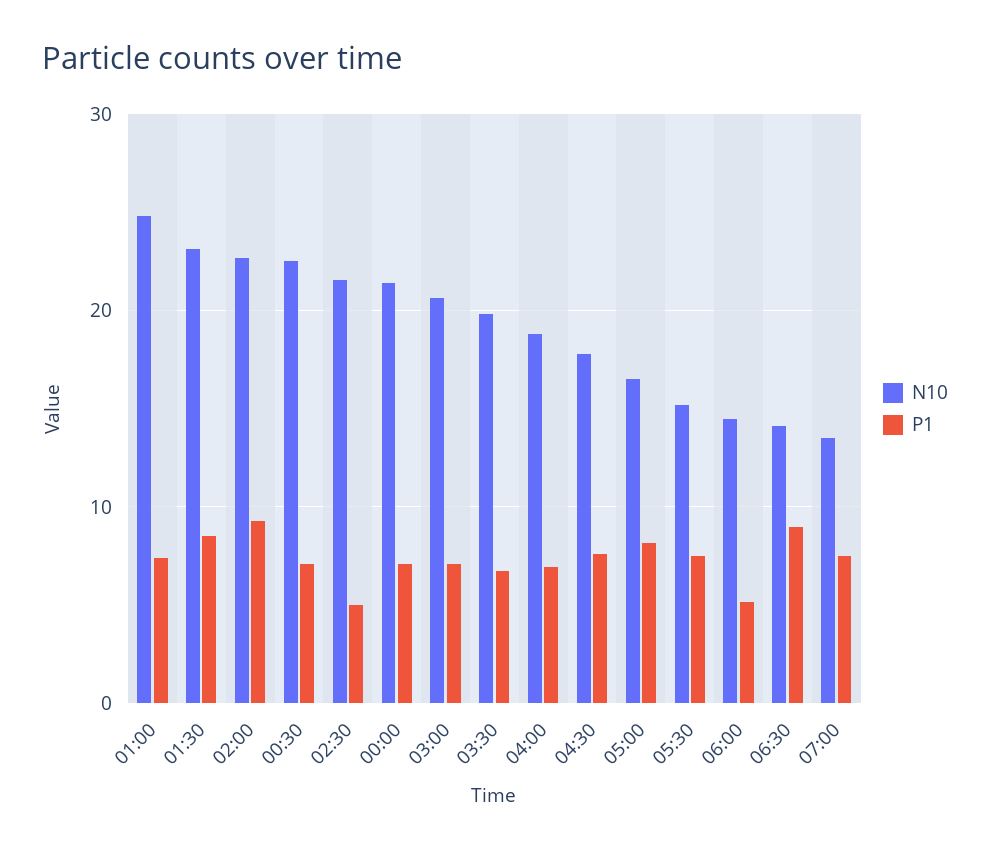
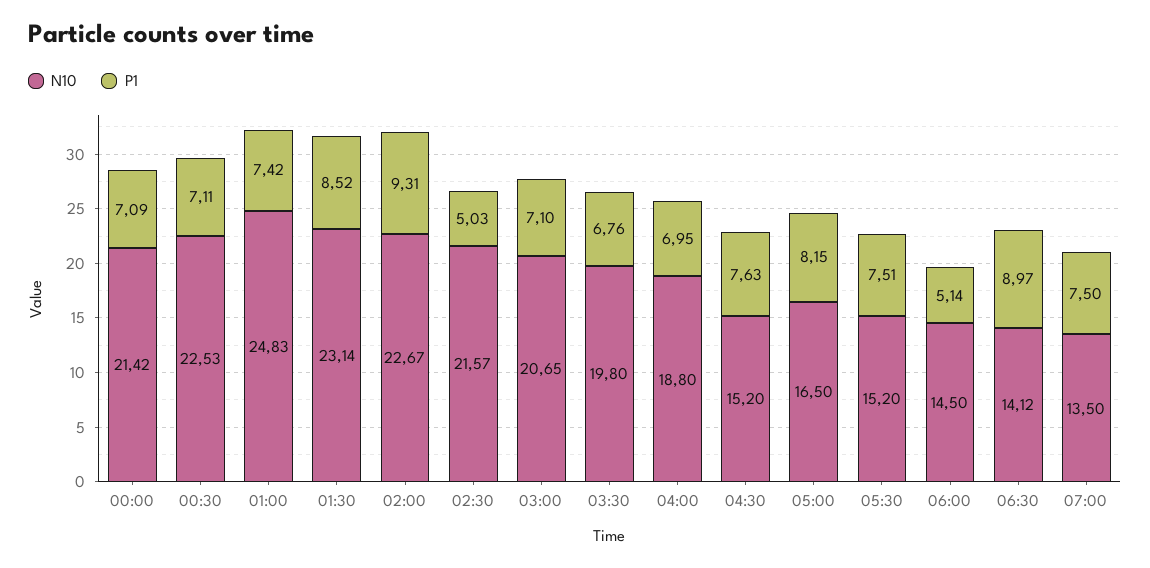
N10, 04:30: 18 -> 15.2

